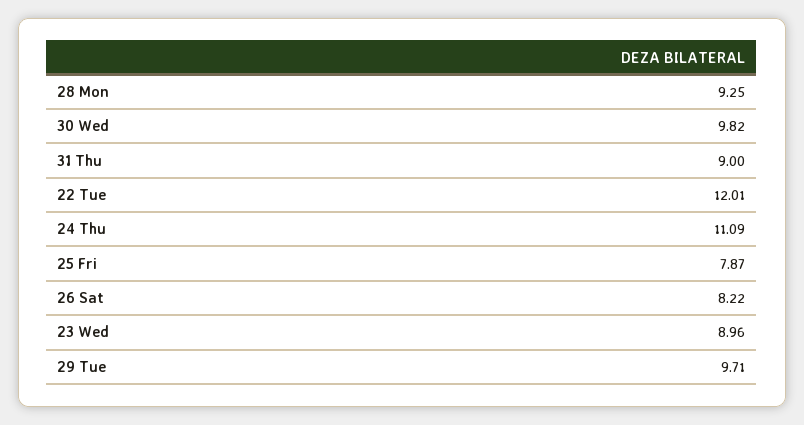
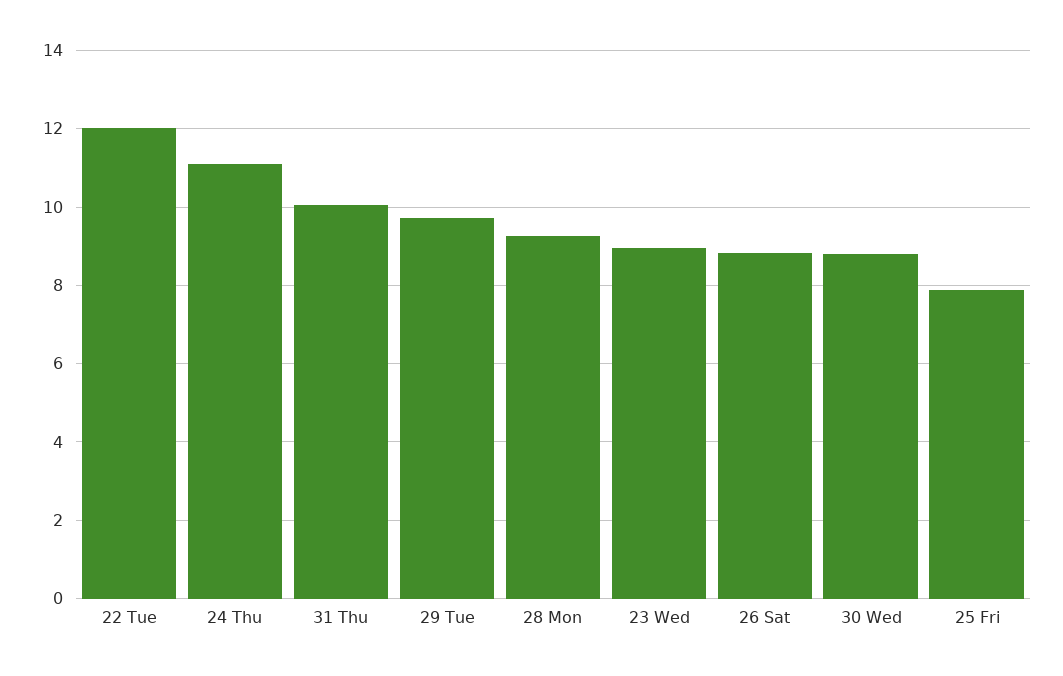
30 Wed: 9.82 -> 8.8
31 Thu: 9 -> 10
26 Sat: 8.22 -> 8.8

